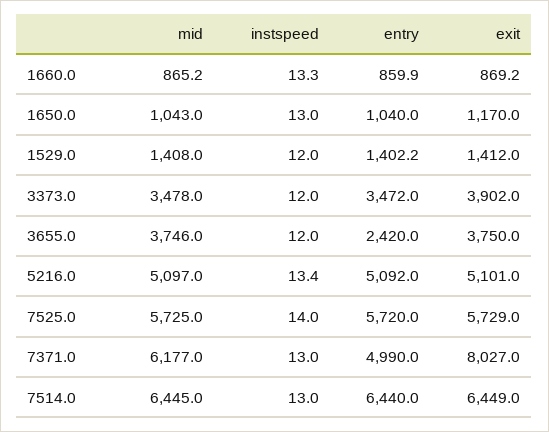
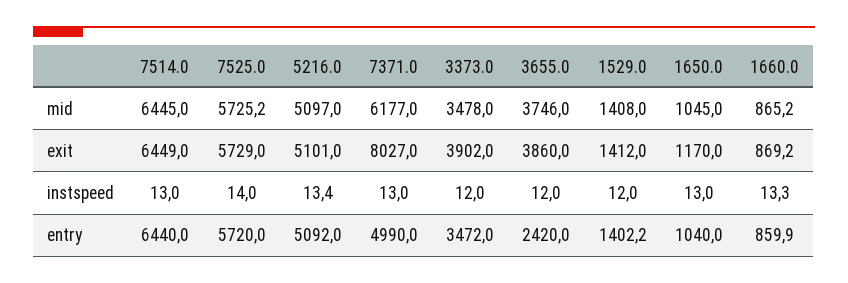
mid, 1650.0: 1043 -> 1045
exit, 3655.0: 3750 -> 3860
mid, 7525.0: 5725 -> 5725.2

